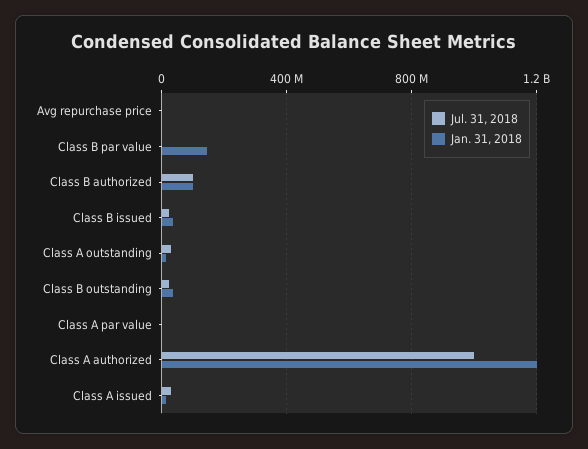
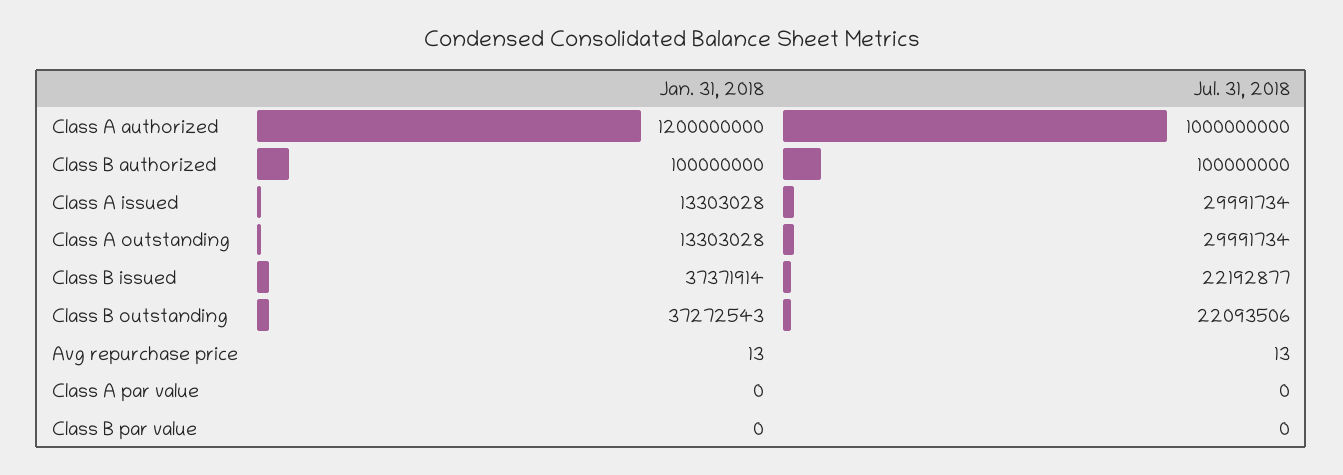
Jan. 31, 2018, Class B par value: 150000000 -> 0

